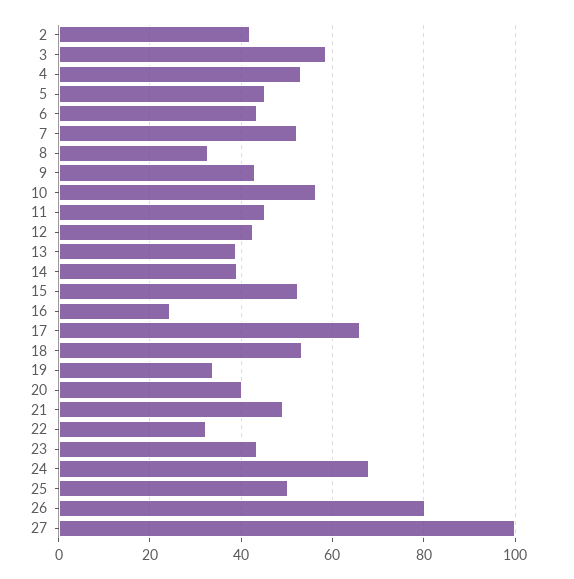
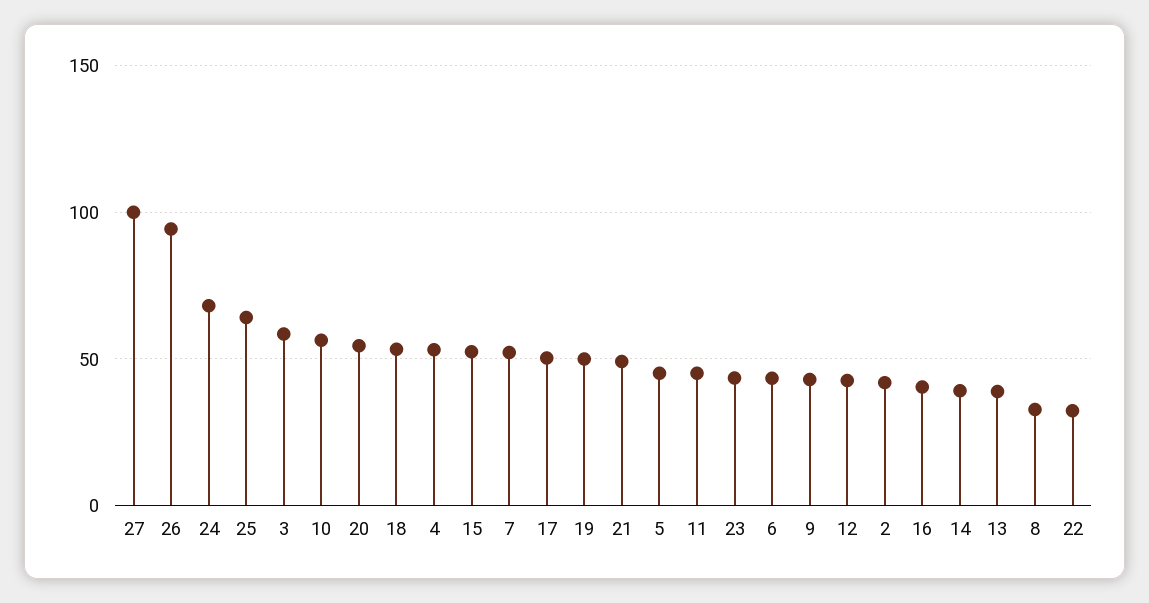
16: 24 -> 40
17: 66 -> 50
19: 34 -> 50
20: 40 -> 55
25: 50 -> 65
26: 80 -> 95

